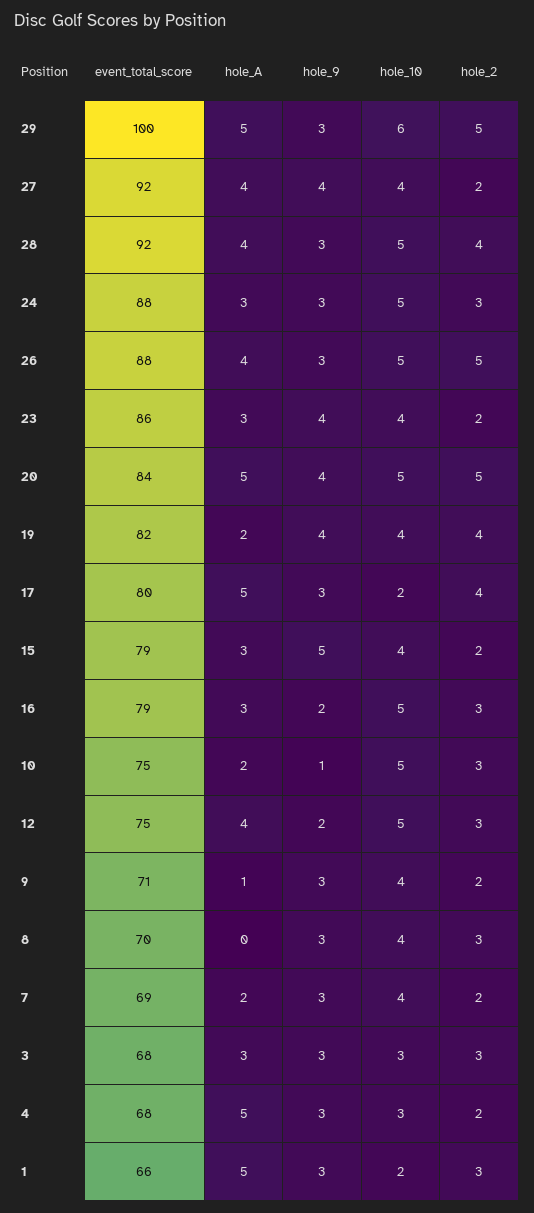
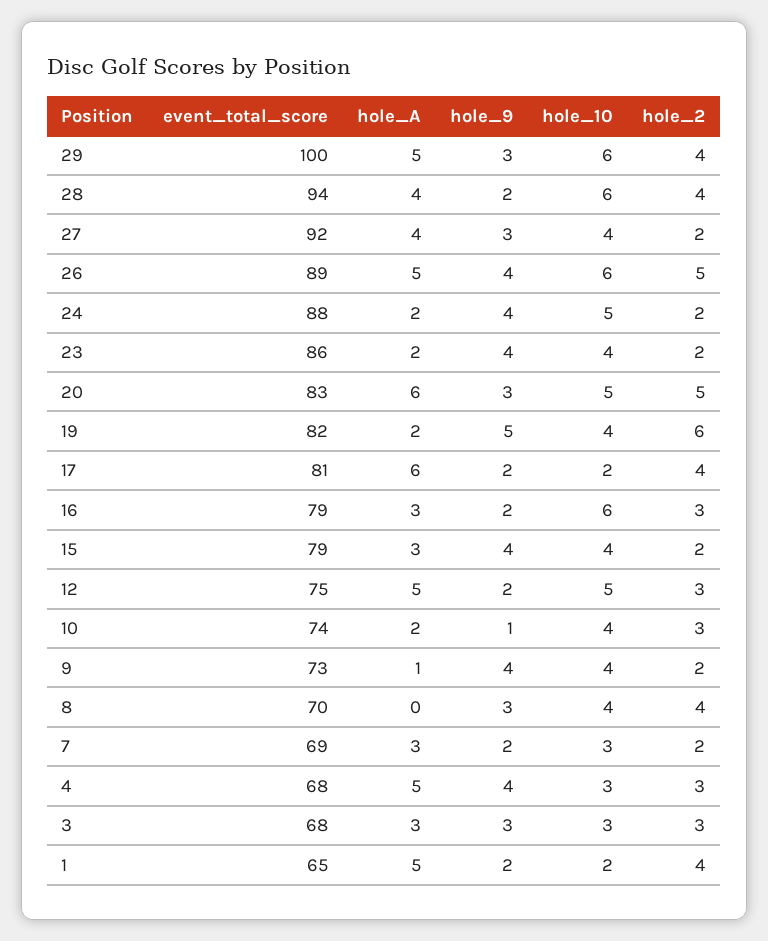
hole_2, 29: 5 -> 4
hole_9, 27: 4 -> 3
event_total_score, 28: 92 -> 94
hole_9, 28: 3 -> 2
hole_10, 28: 5 -> 6
hole_A, 24: 3 -> 2
hole_9, 24: 3 -> 4
hole_2, 24: 3 -> 2
event_total_score, 26: 88 -> 89
hole_A, 26: 4 -> 5
hole_9, 26: 3 -> 4
hole_10, 26: 5 -> 6
hole_A, 23: 3 -> 2
event_total_score, 20: 84 -> 83
hole_A, 20: 5 -> 6
hole_9, 20: 4 -> 3
hole_9, 19: 4 -> 5
hole_2, 19: 4 -> 6
event_total_score, 17: 80 -> 81
hole_A, 17: 5 -> 6
hole_9, 17: 3 -> 2
hole_9, 15: 5 -> 4
hole_10, 16: 5 -> 6
event_total_score, 10: 75 -> 74
hole_10, 10: 5 -> 4
hole_A, 12: 4 -> 5
event_total_score, 9: 71 -> 73
hole_9, 9: 3 -> 4
hole_2, 8: 3 -> 4
hole_A, 7: 2 -> 3
hole_9, 7: 3 -> 2
hole_10, 7: 4 -> 3
hole_9, 4: 3 -> 4
hole_2, 4: 2 -> 3
event_total_score, 1: 66 -> 65
hole_9, 1: 3 -> 2
hole_2, 1: 3 -> 4

